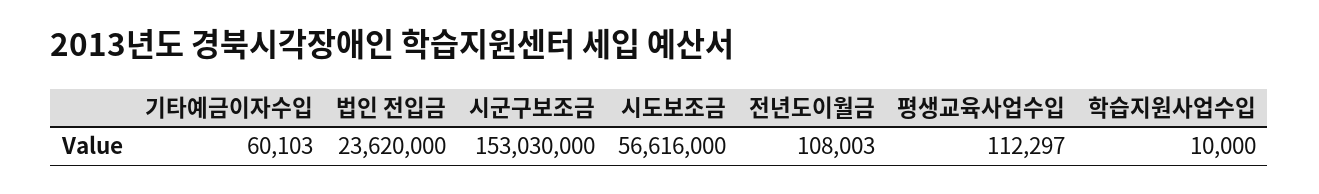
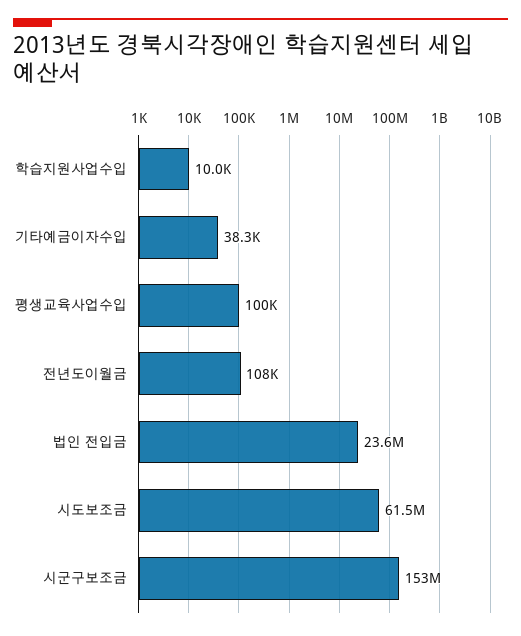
기타예금이자수입: 60103 -> 38300
시도보조금: 56616000 -> 61500000
평생교육사업수입: 112297 -> 100000

